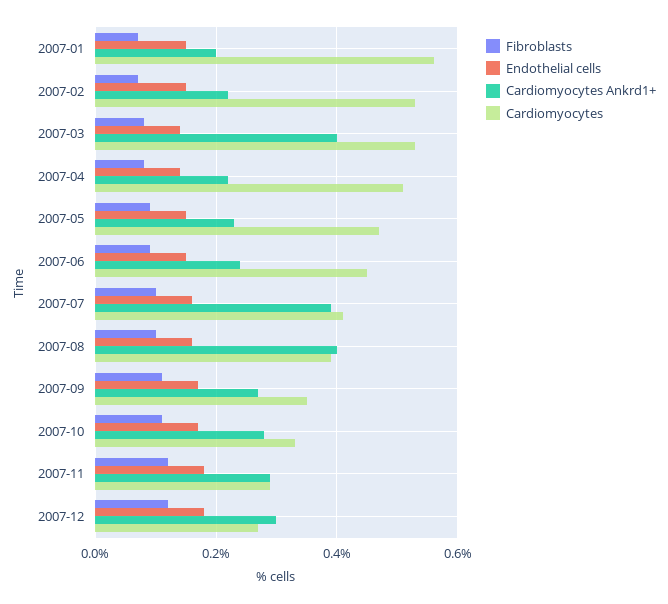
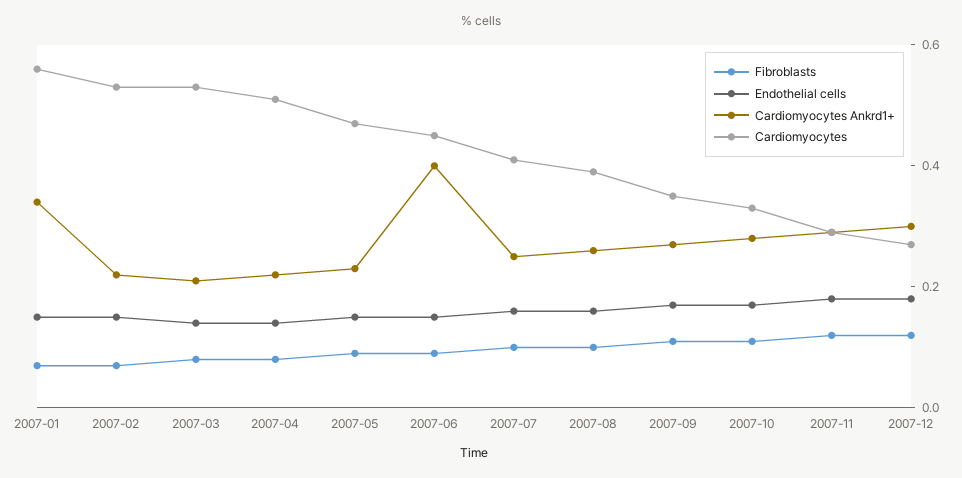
Cardiomyocytes Ankrd1+, 2007-01: 0.2 -> 0.35
Cardiomyocytes Ankrd1+, 2007-03: 0.4 -> 0.2
Cardiomyocytes Ankrd1+, 2007-06: 0.25 -> 0.4
Cardiomyocytes Ankrd1+, 2007-07: 0.4 -> 0.25
Cardiomyocytes Ankrd1+, 2007-08: 0.4 -> 0.25

